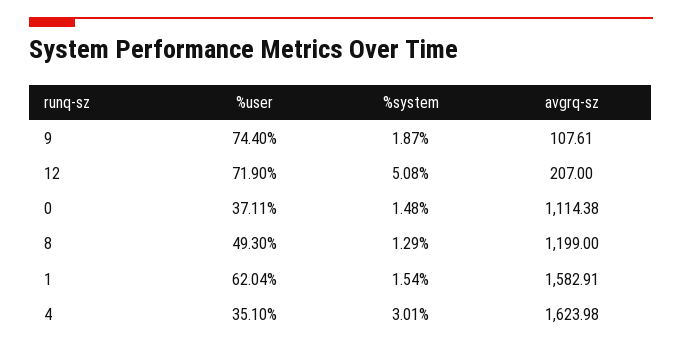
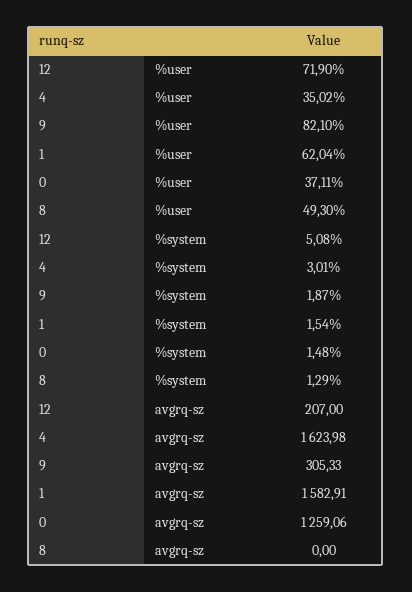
%user, 9: 74.4 -> 82.1
avgrq-sz, 9: 107.61 -> 305.33
avgrq-sz, 0: 1114.38 -> 1259.06
avgrq-sz, 8: 1199 -> 0
%user, 4: 35.1 -> 35.02

